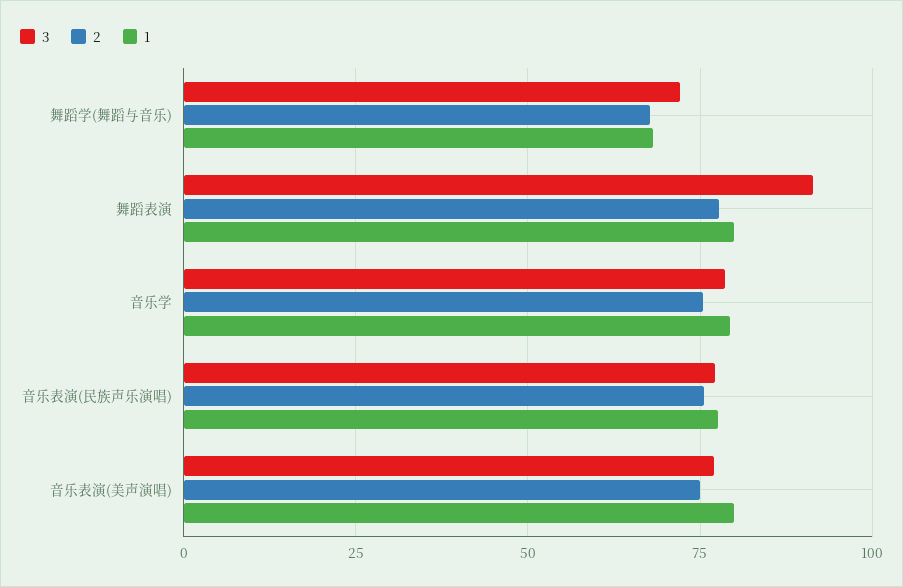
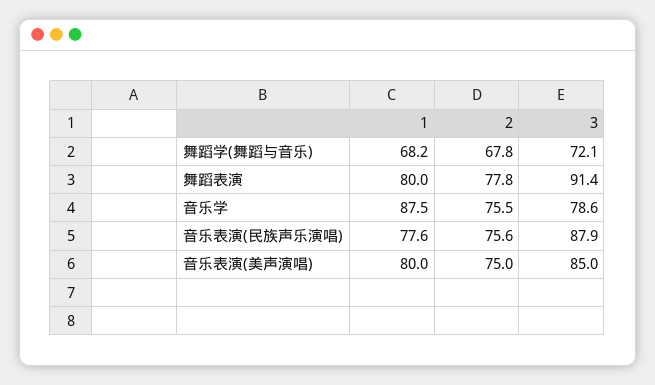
1, 音乐学: 80 -> 87.5
3, 音乐表演(民族声乐演唱): 77.5 -> 87.9
3, 音乐表演(美声演唱): 77.5 -> 85

